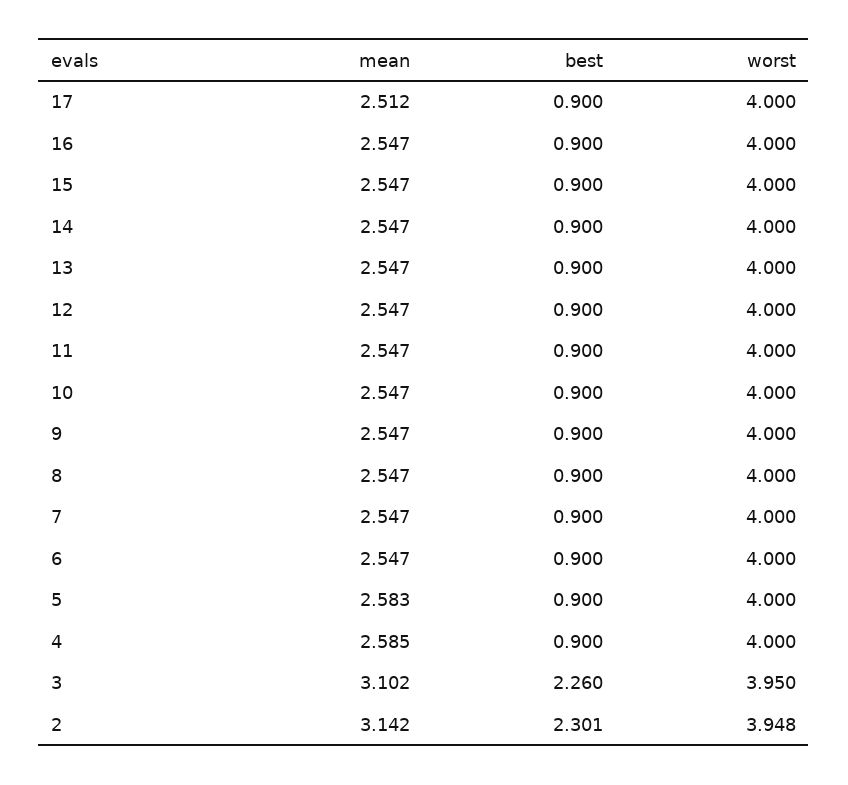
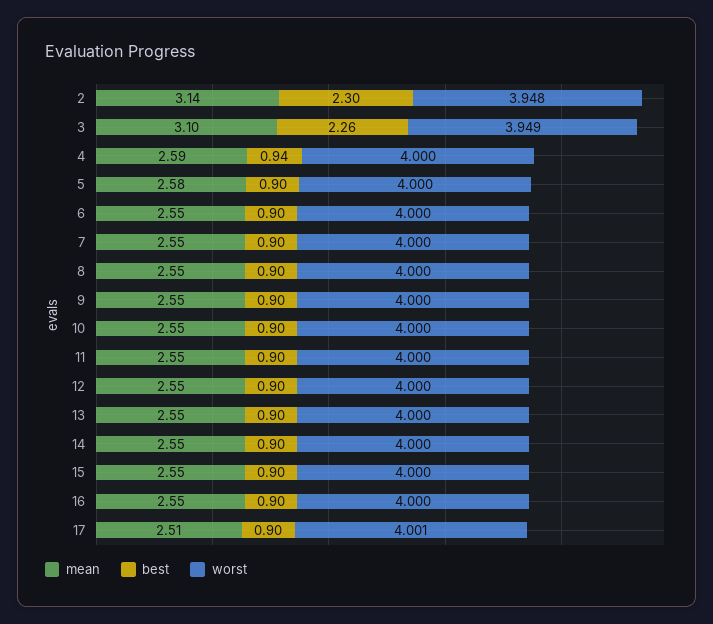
worst, 17: 4 -> 4.001
best, 4: 0.9 -> 0.94
worst, 3: 3.95 -> 3.949

